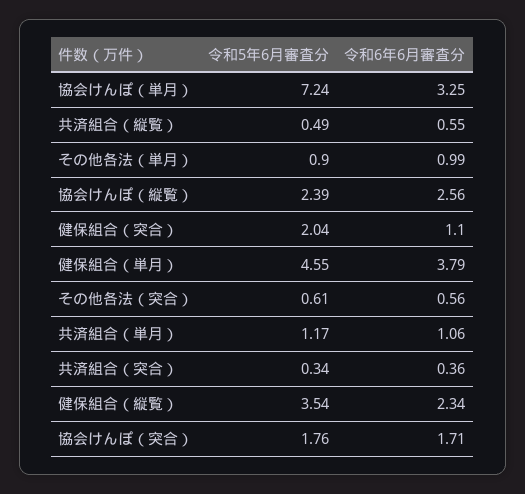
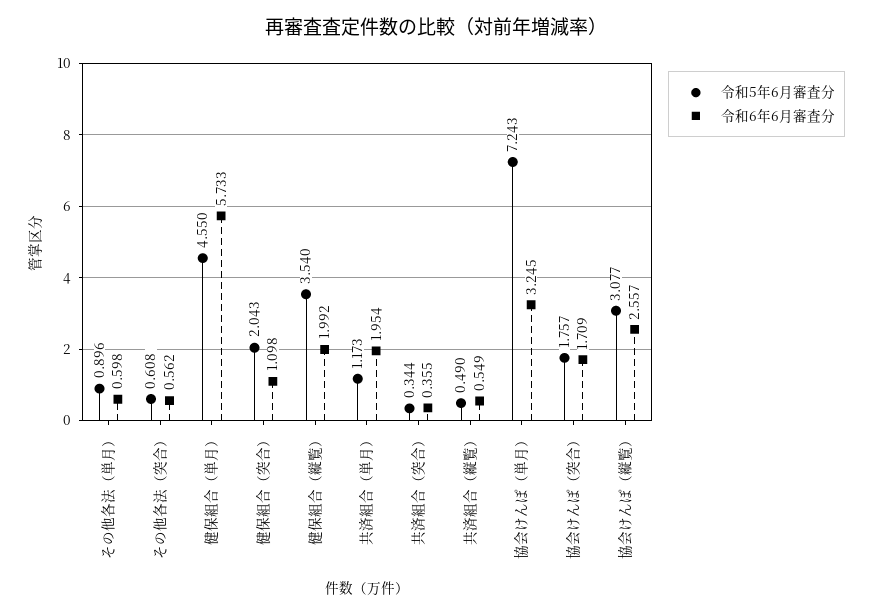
令和6年6月審査分, その他各法（単月）: 0.99 -> 0.598
令和5年6月審査分, 協会けんぽ（縦覧）: 2.39 -> 3.077
令和6年6月審査分, 健保組合（単月）: 3.79 -> 5.733
令和6年6月審査分, 共済組合（単月）: 1.06 -> 1.954
令和6年6月審査分, 健保組合（縦覧）: 2.34 -> 1.992

